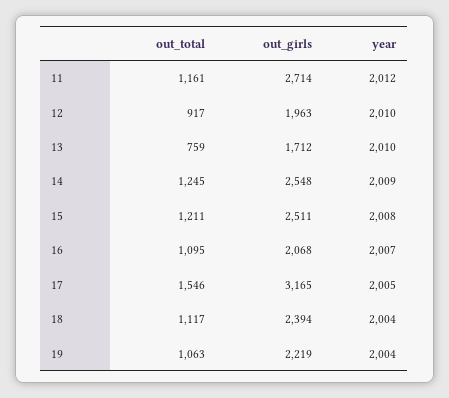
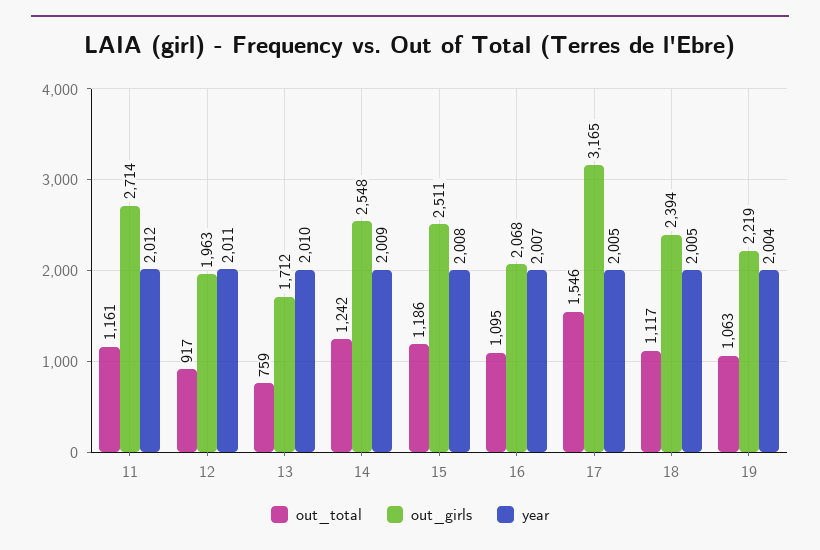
year, 12: 2010 -> 2011
out_total, 14: 1245 -> 1242
out_total, 15: 1211 -> 1186
year, 18: 2004 -> 2005

